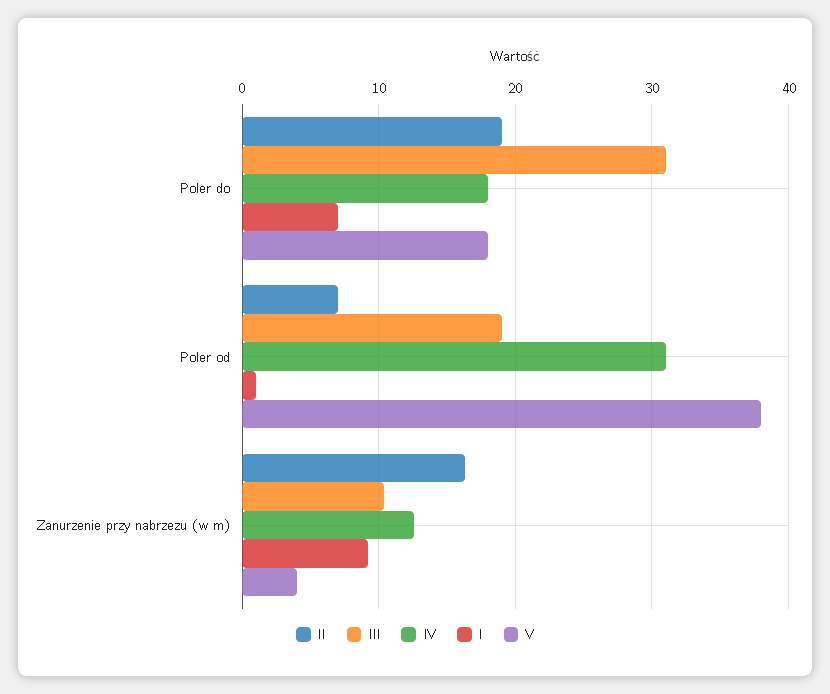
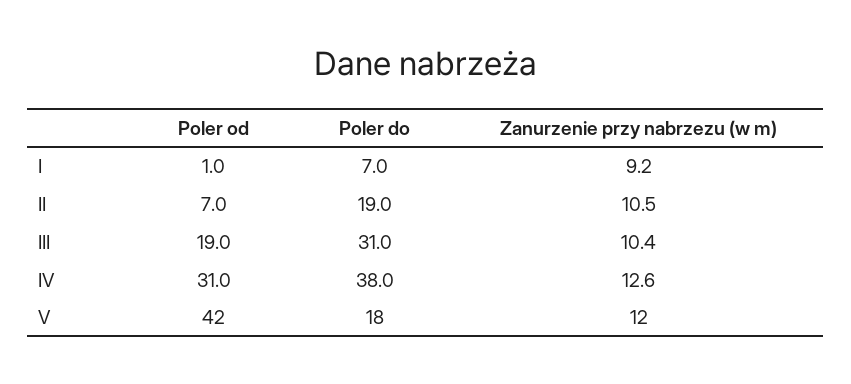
IV, Poler do: 18 -> 38
V, Poler od: 38 -> 42
II, Zanurzenie przy nabrzezu (w m): 16 -> 10.5
V, Zanurzenie przy nabrzezu (w m): 4 -> 12

